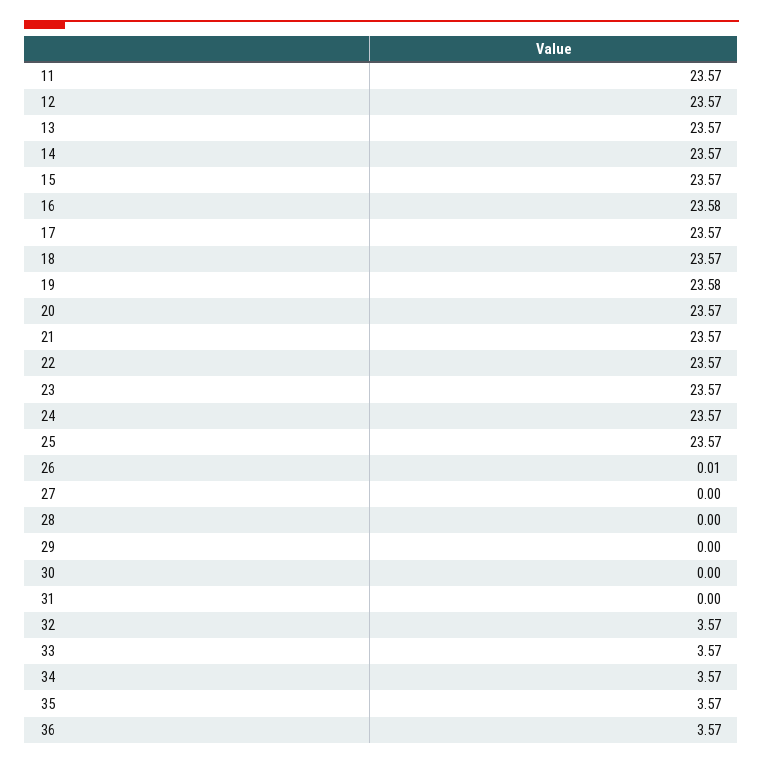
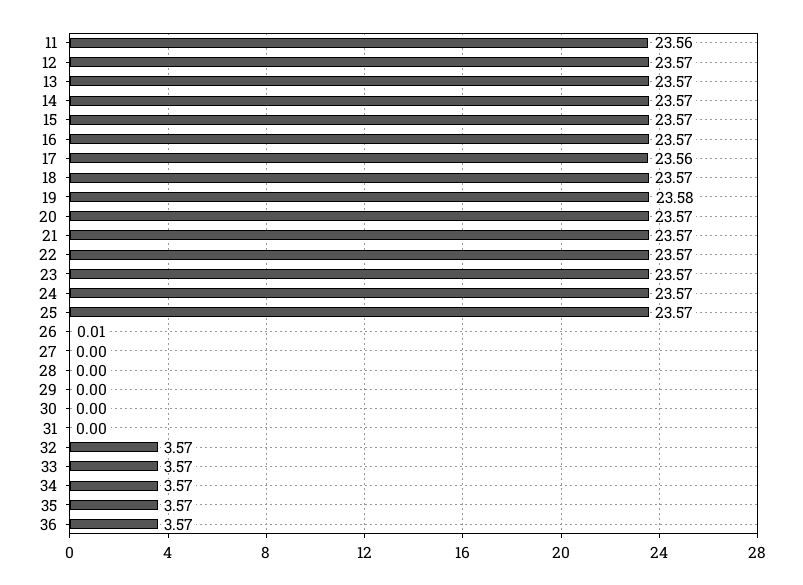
11: 23.57 -> 23.56
16: 23.58 -> 23.57
17: 23.57 -> 23.56

